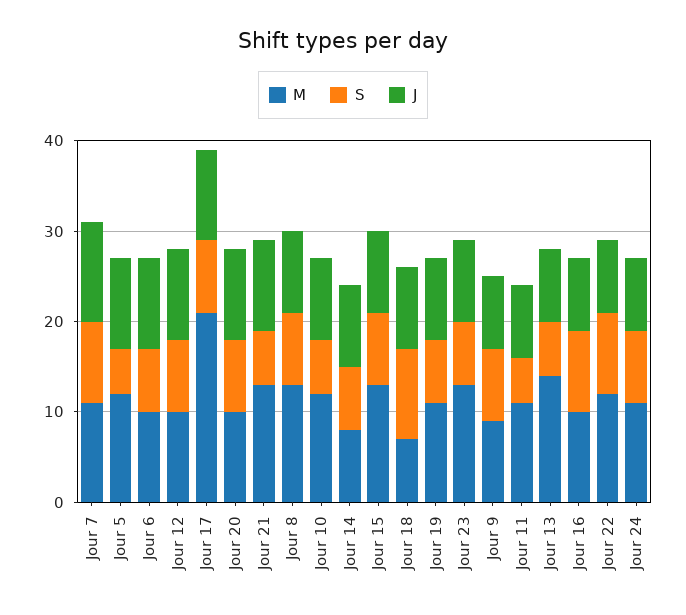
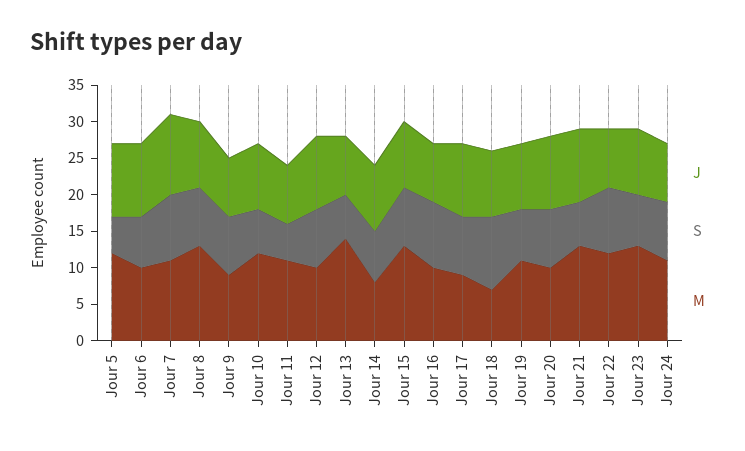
M, Jour 17: 21 -> 10

